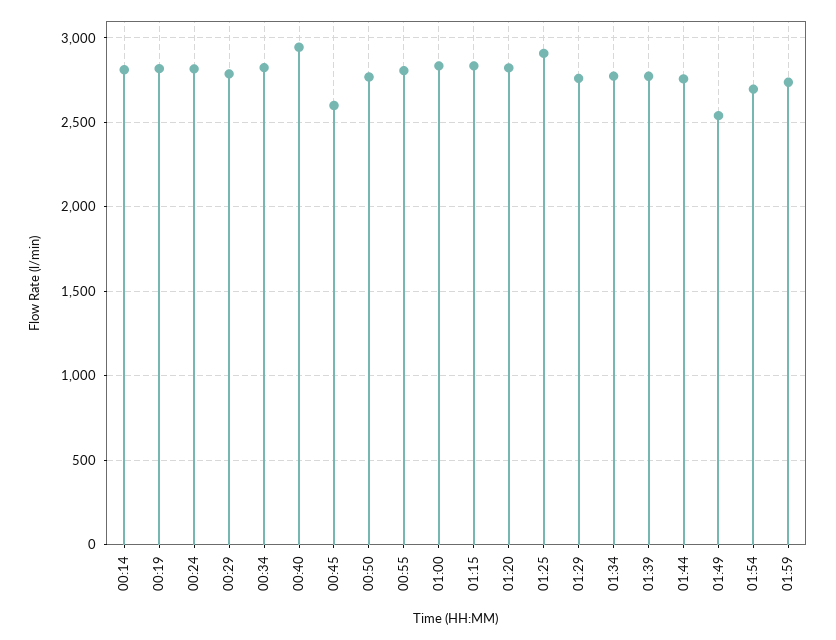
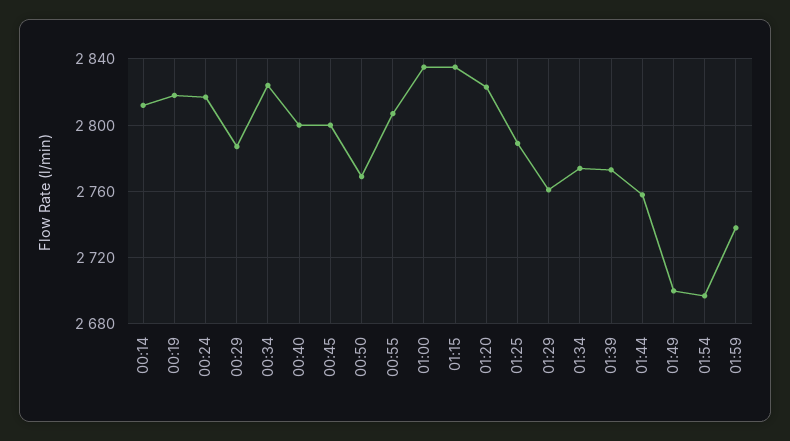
00:40: 2950 -> 2800
00:45: 2600 -> 2800
01:25: 2900 -> 2790
01:49: 2550 -> 2700

